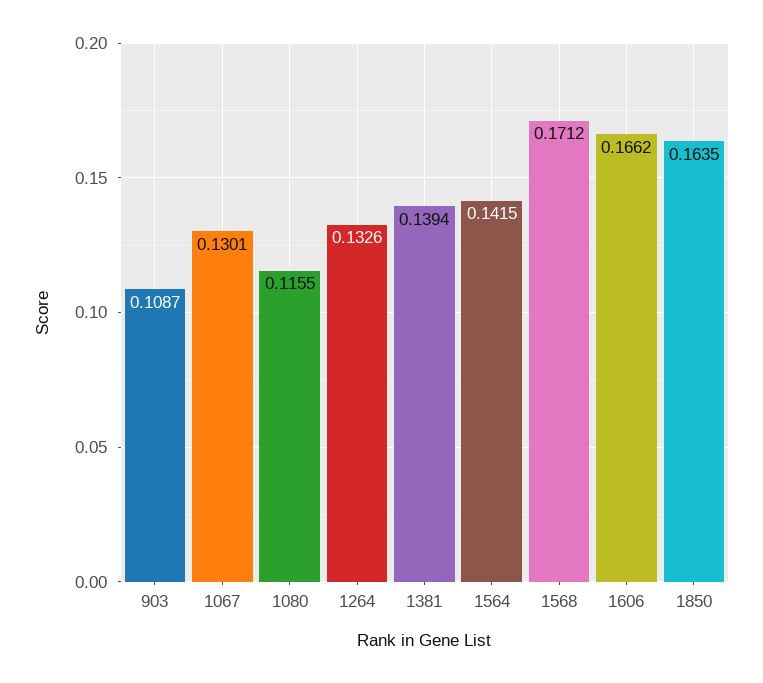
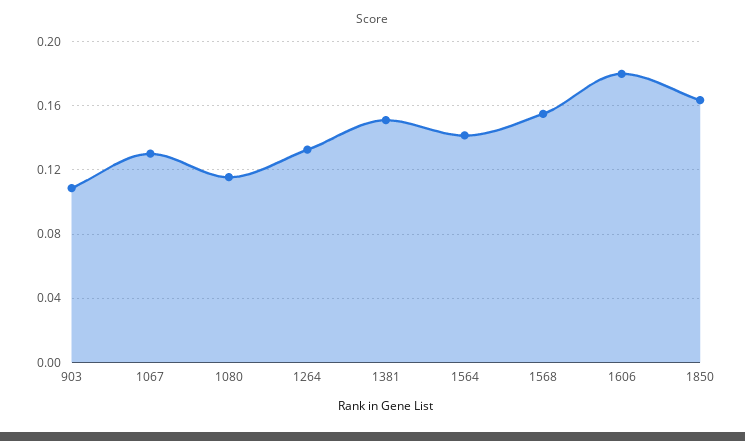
1381: 0.1394 -> 0.15
1568: 0.1712 -> 0.155
1606: 0.1662 -> 0.18

